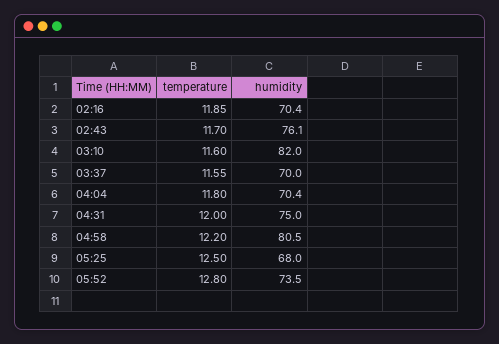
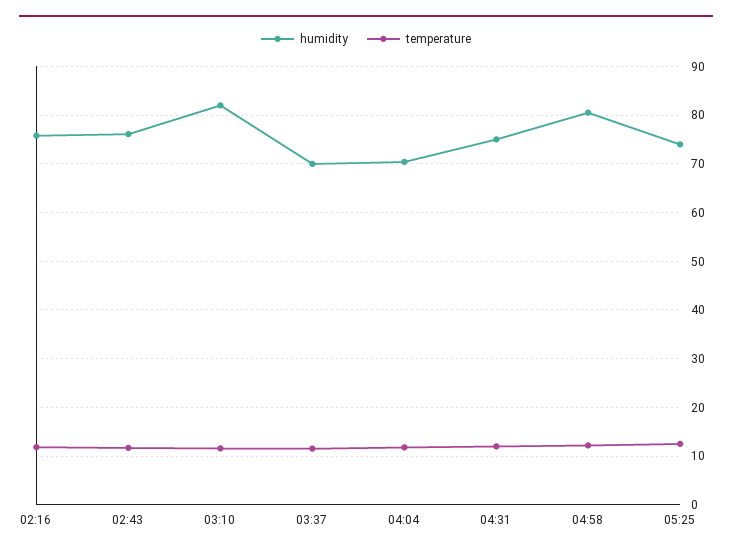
humidity, 02:16: 70.4 -> 76
humidity, 05:25: 68 -> 74
temperature, 05:52: 12.8 -> none
humidity, 05:52: 73.5 -> none

